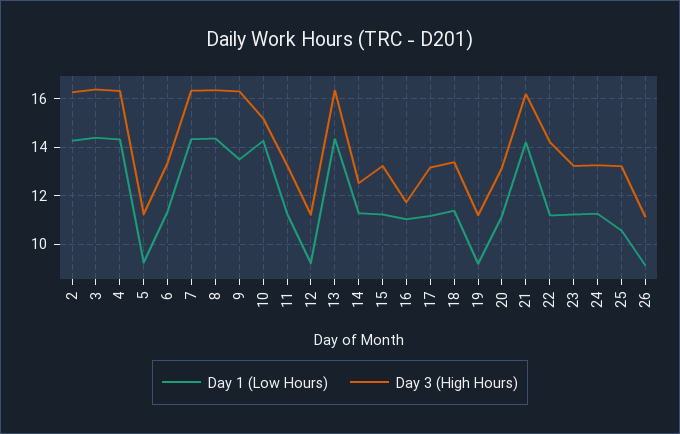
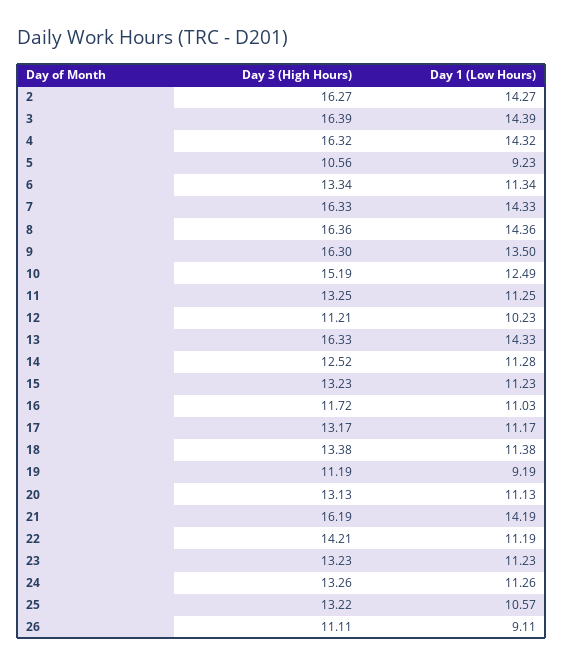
Day 3 (High Hours), 5: 11.25 -> 10.56
Day 1 (Low Hours), 10: 14.25 -> 12.49
Day 1 (Low Hours), 12: 9.25 -> 10.23

